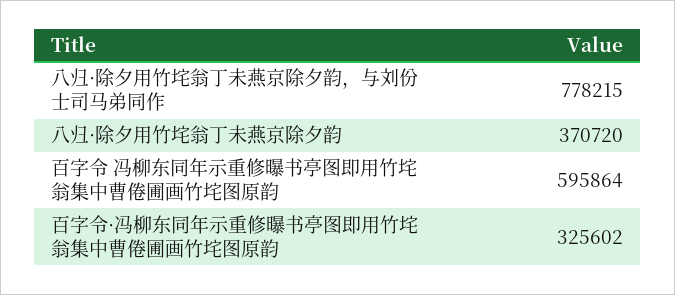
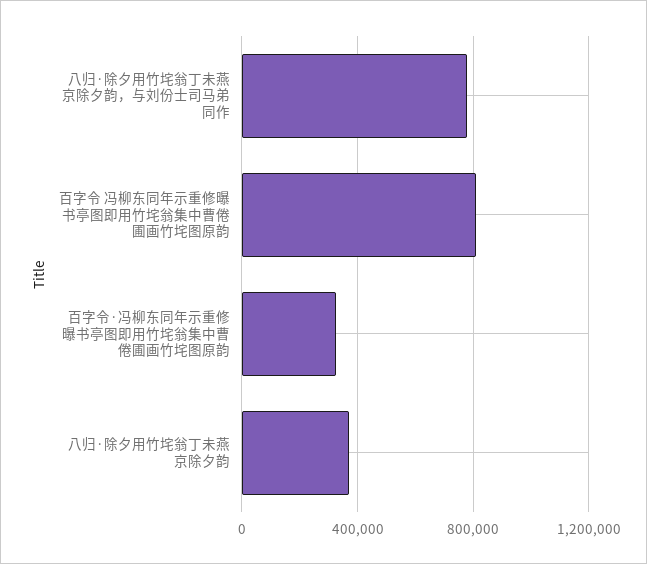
百字令 冯柳东同年示重修曝书亭图即用竹垞翁集中曹倦圃画竹垞图原韵: 595864 -> 800000

